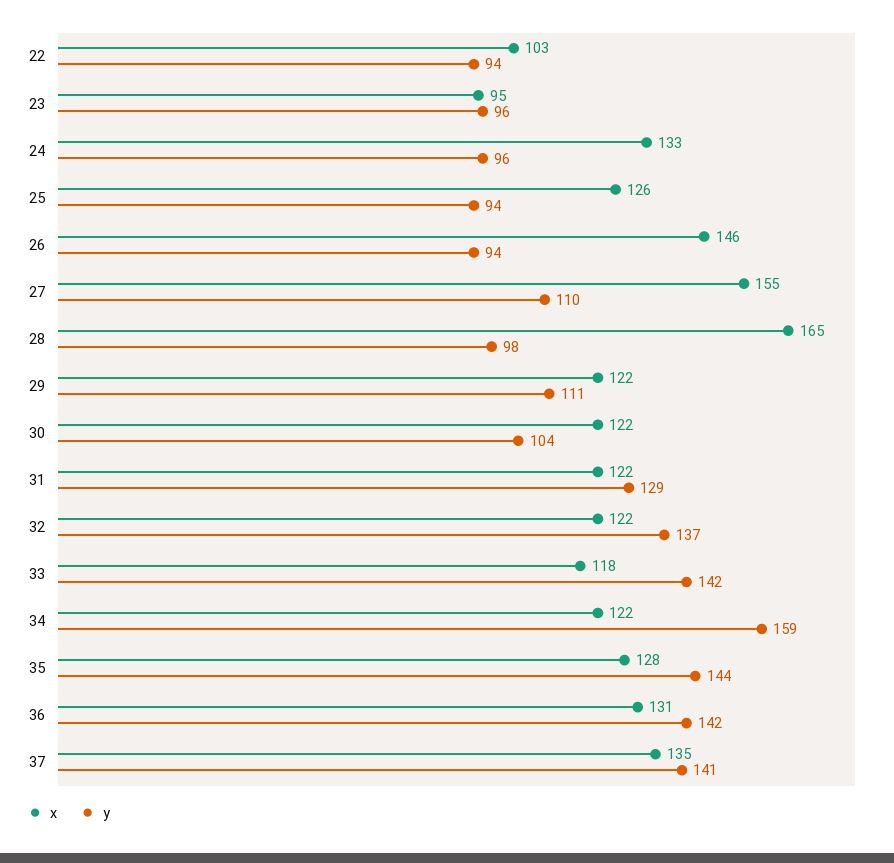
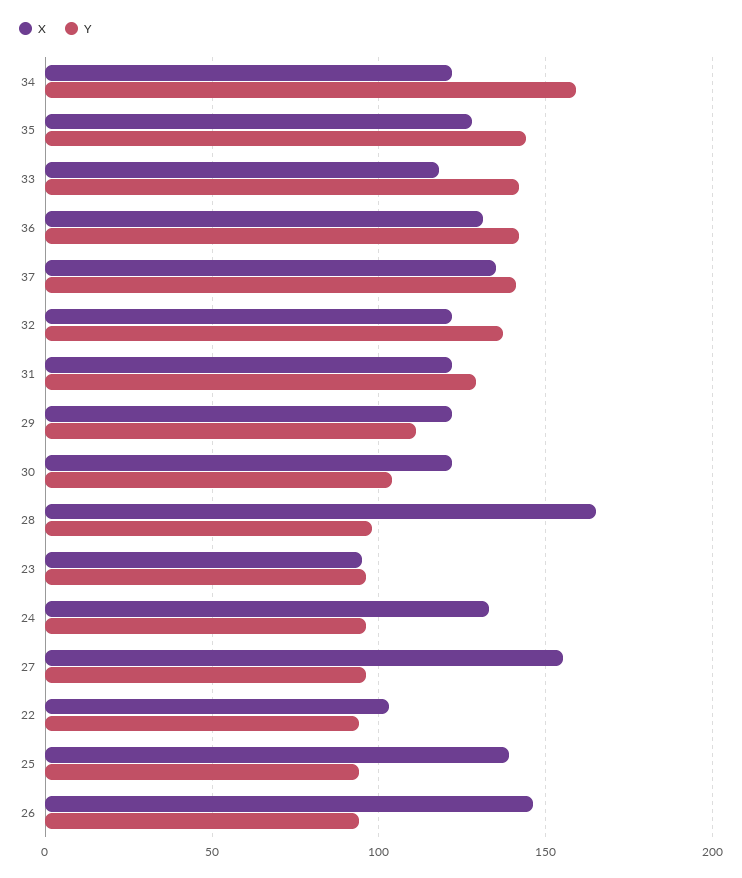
x, 25: 126 -> 140
y, 27: 110 -> 95

